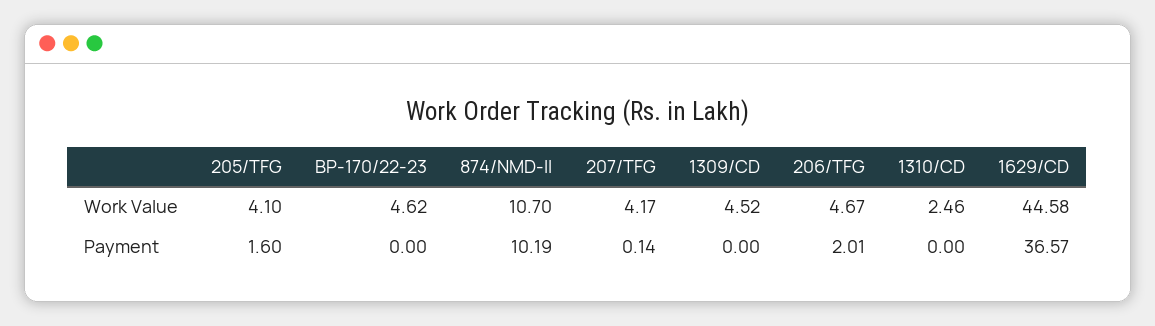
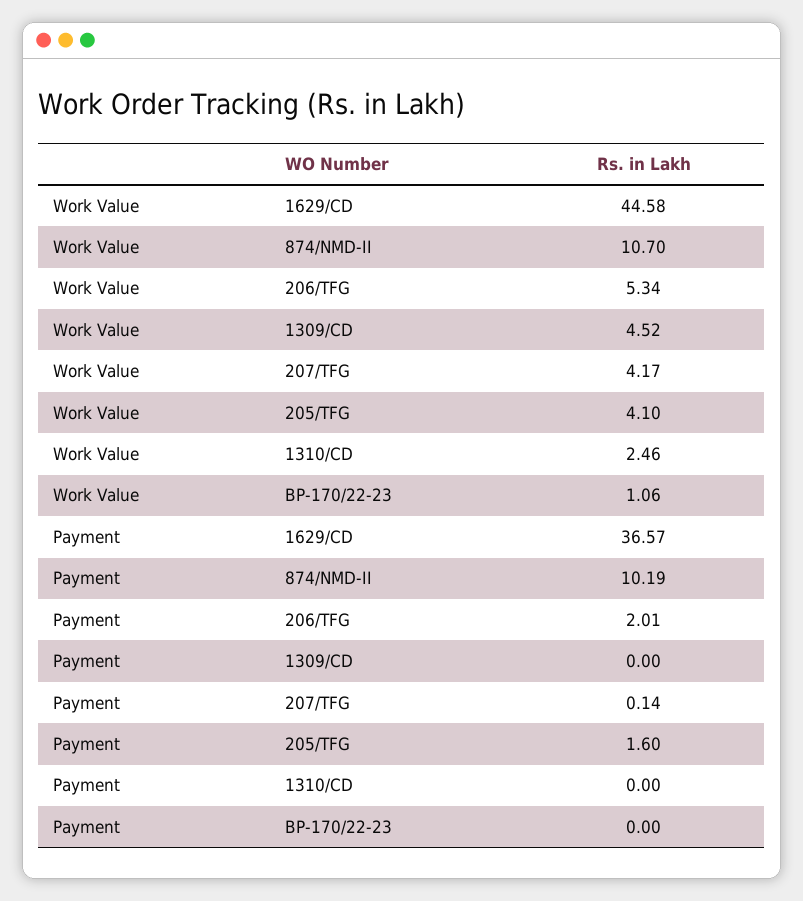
BP-170/22-23, Work Value: 4.62 -> 1.06
206/TFG, Work Value: 4.67 -> 5.34

